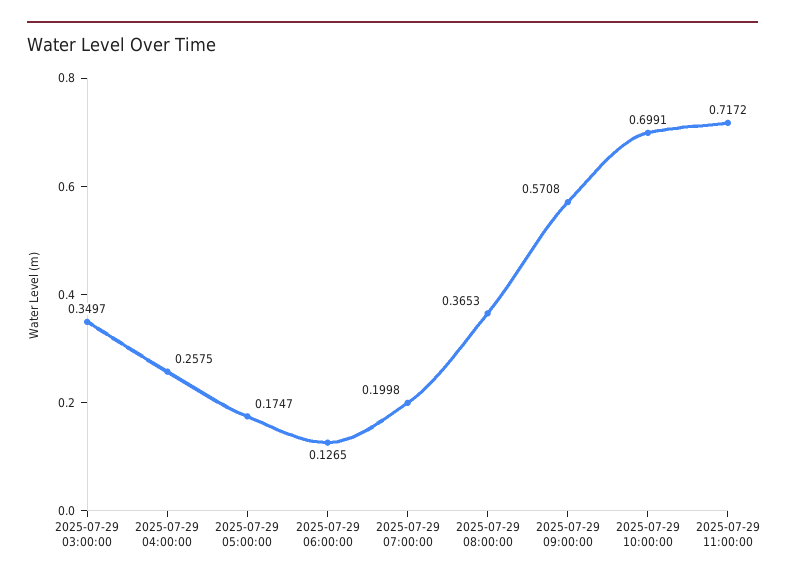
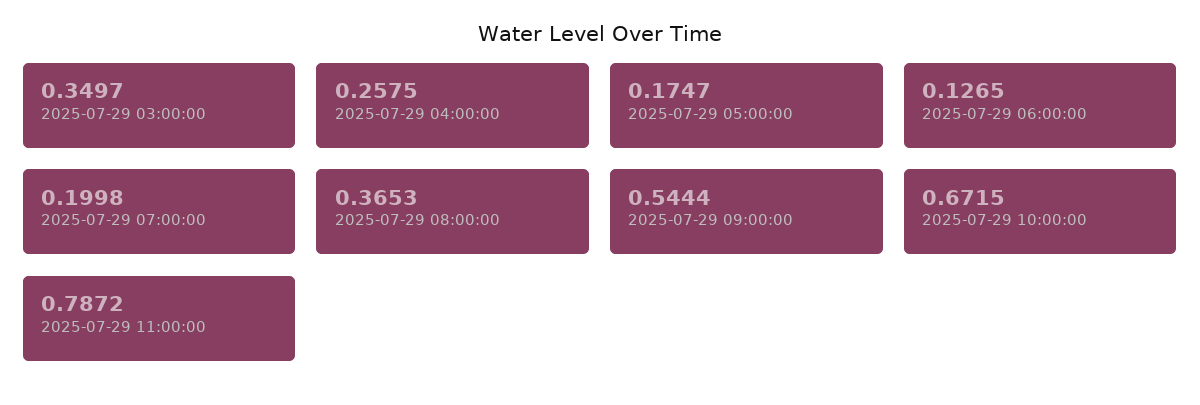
2025-07-29 09:00:00: 0.5708 -> 0.5444
2025-07-29 10:00:00: 0.6991 -> 0.6715
2025-07-29 11:00:00: 0.7172 -> 0.7872

